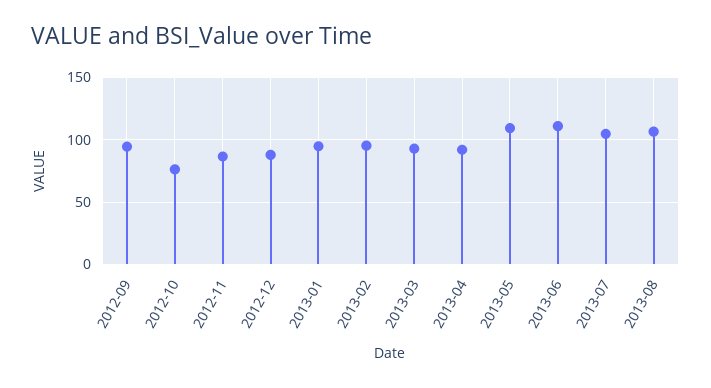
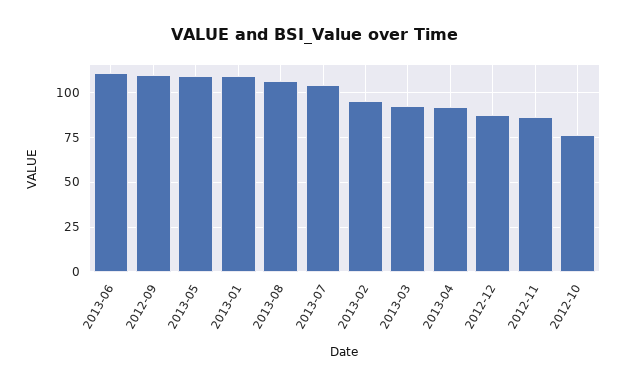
2012-09: 95 -> 110
2013-01: 95 -> 110

